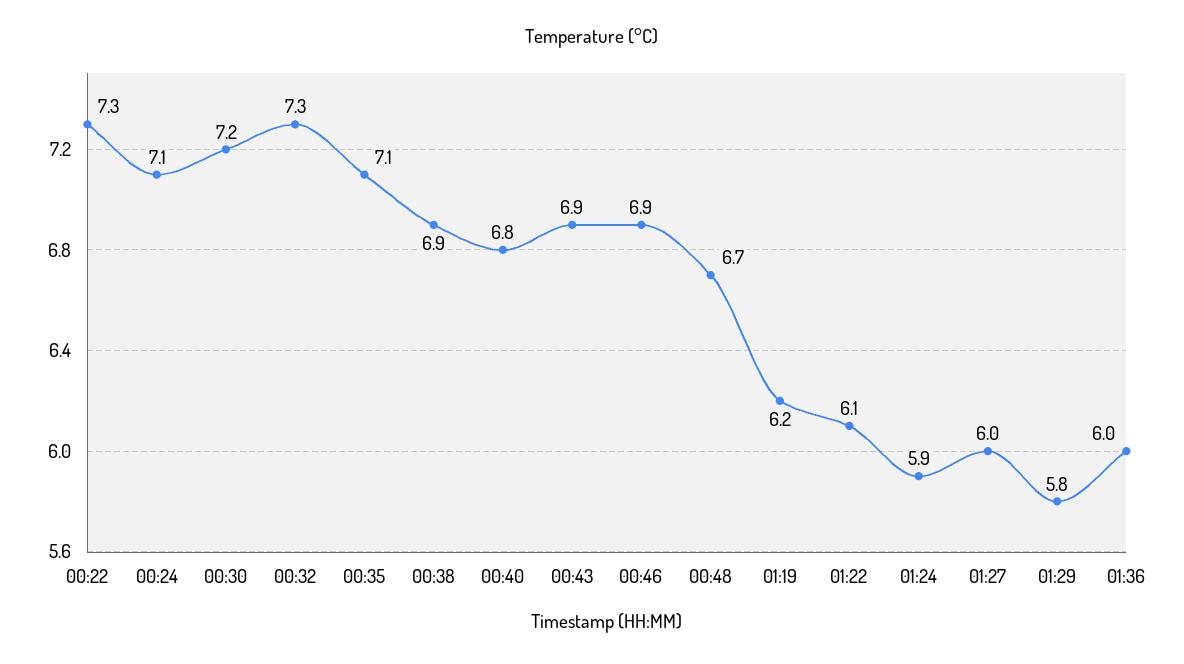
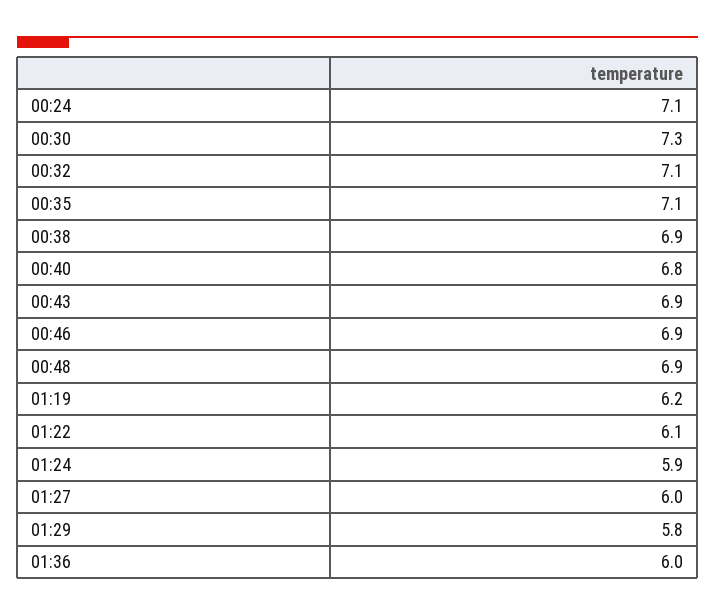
00:22: 7.3 -> none
00:30: 7.2 -> 7.3
00:32: 7.3 -> 7.1
00:48: 6.7 -> 6.9

